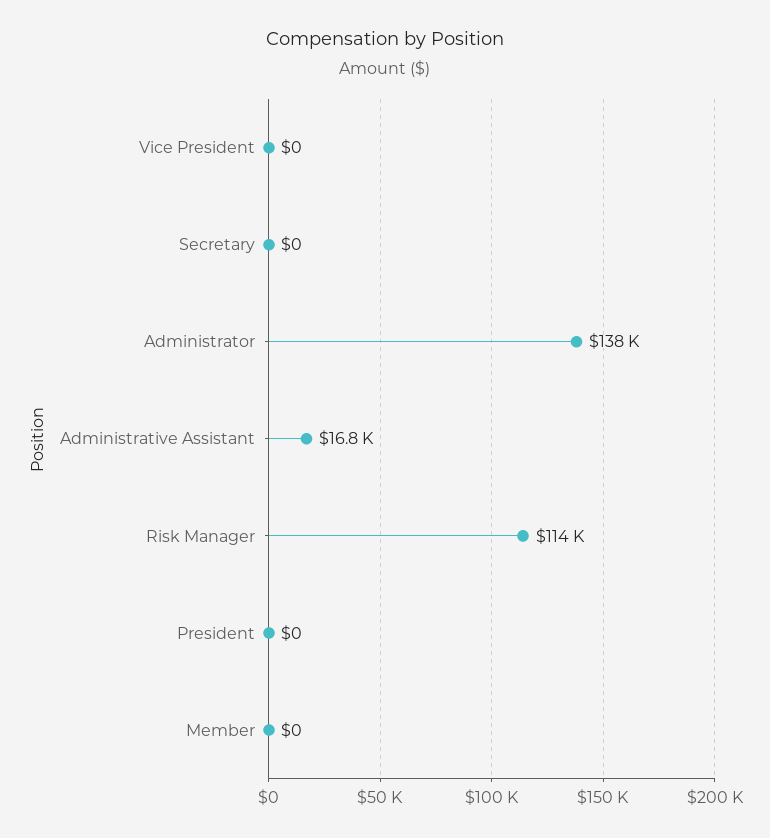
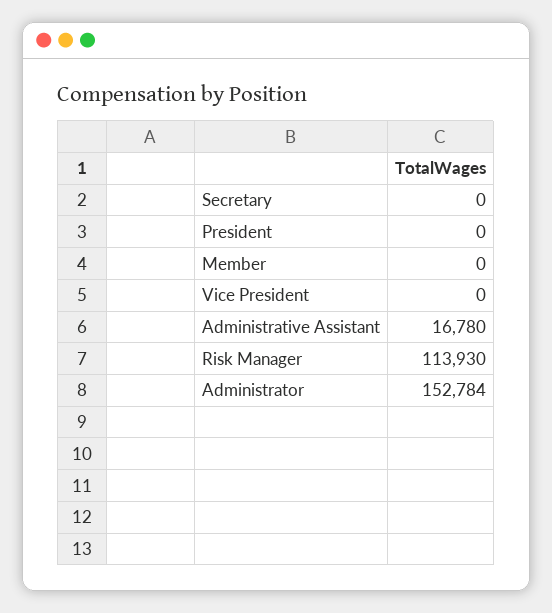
Administrator: 138000 -> 152784

